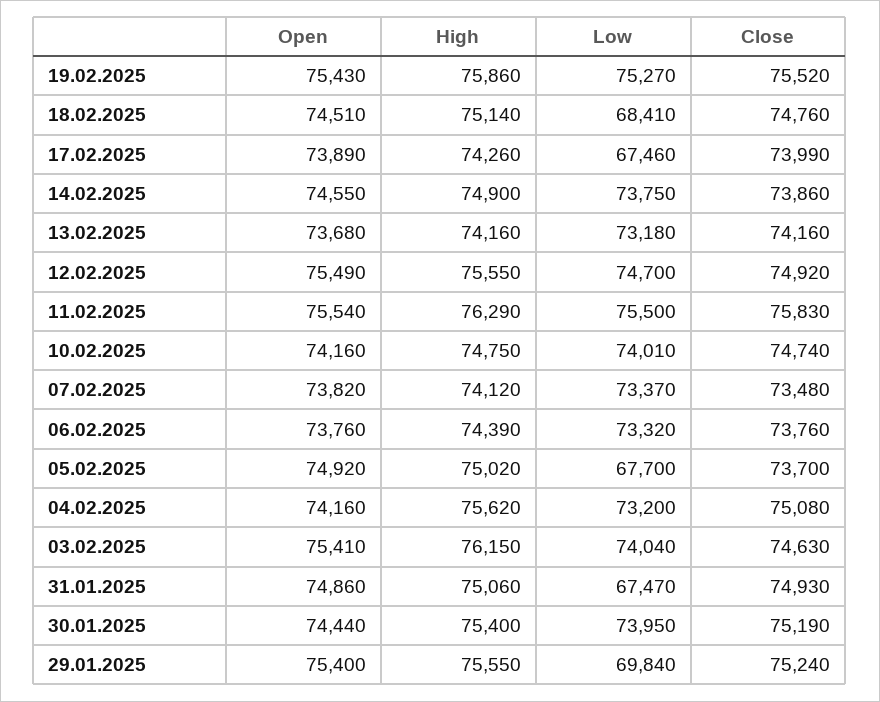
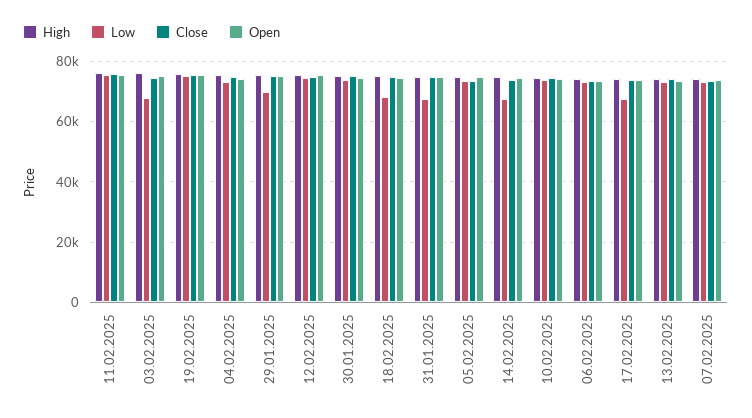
Low, 14.02.2025: 73750 -> 68000
Low, 05.02.2025: 67700 -> 74000
Low, 03.02.2025: 74040 -> 68000

